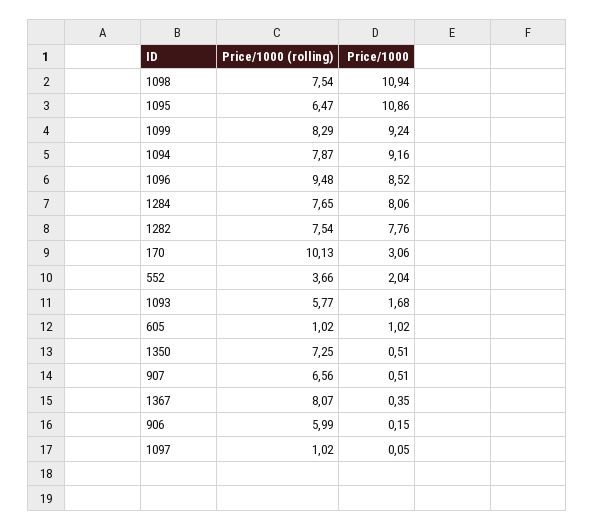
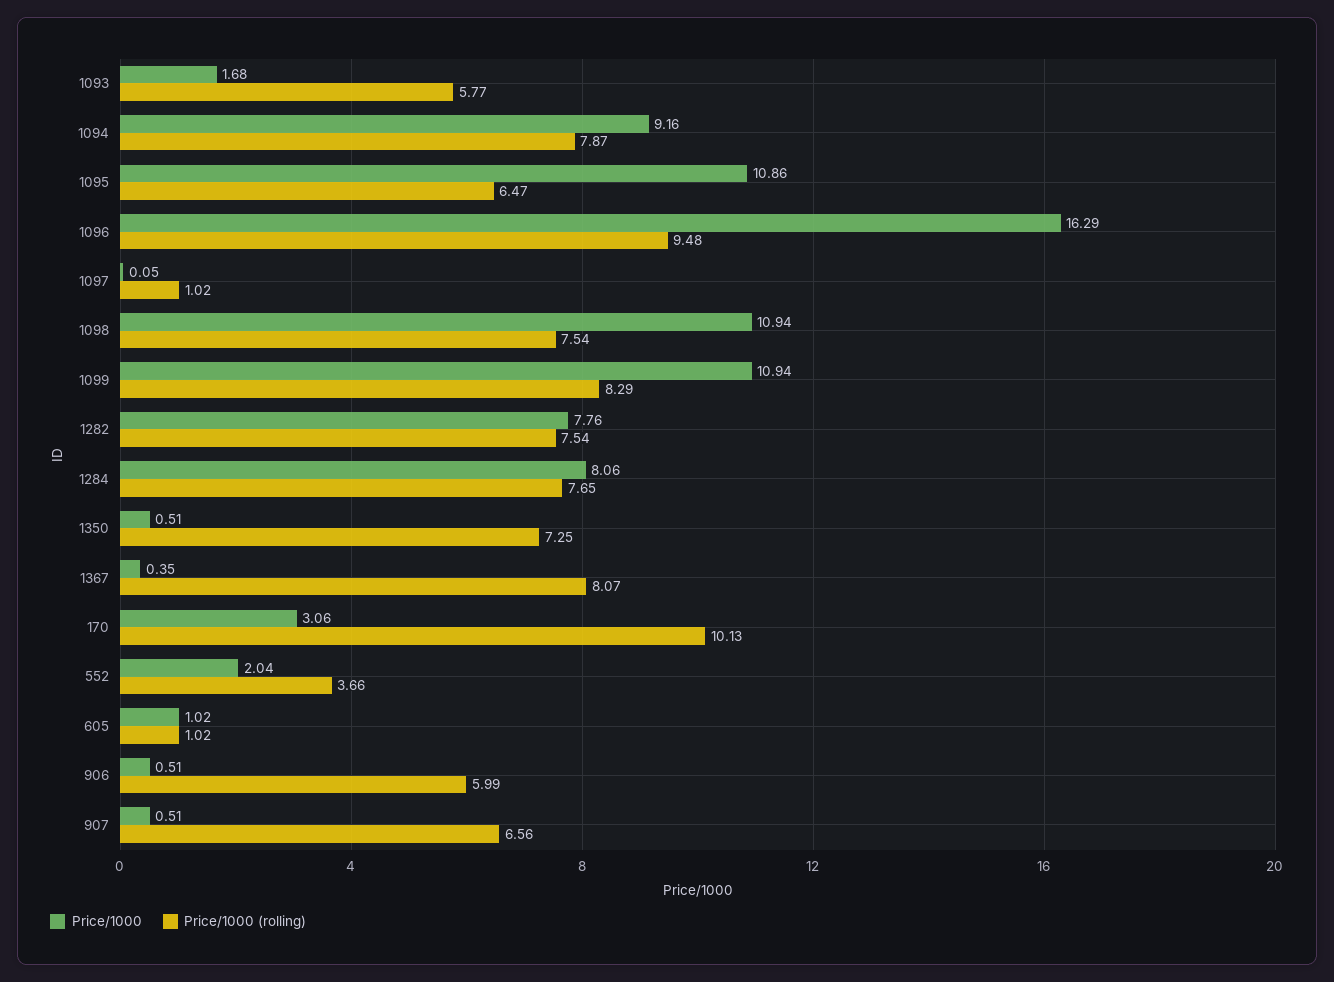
Price/1000, 1099: 9.24 -> 10.94
Price/1000, 1096: 8.52 -> 16.29
Price/1000, 906: 0.15 -> 0.51

